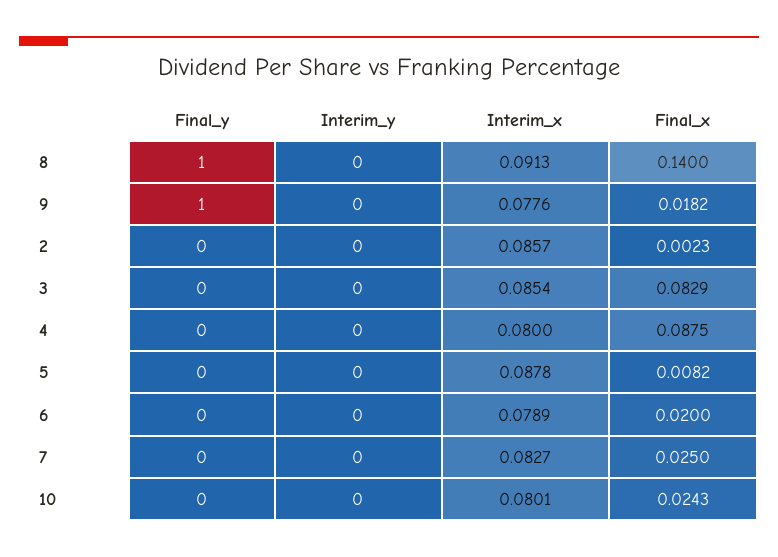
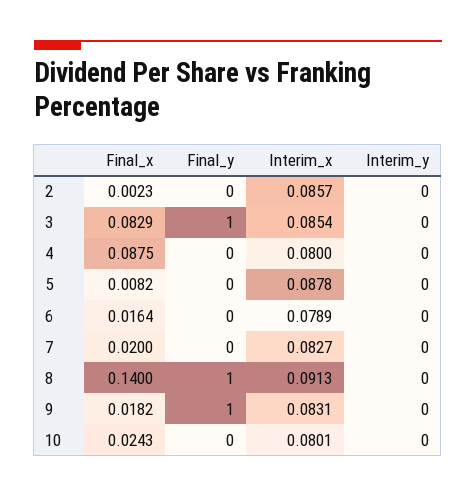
Interim_x, 9: 0.0776 -> 0.0831
Final_y, 3: 0 -> 1
Final_x, 6: 0.02 -> 0.0164
Final_x, 7: 0.025 -> 0.02

